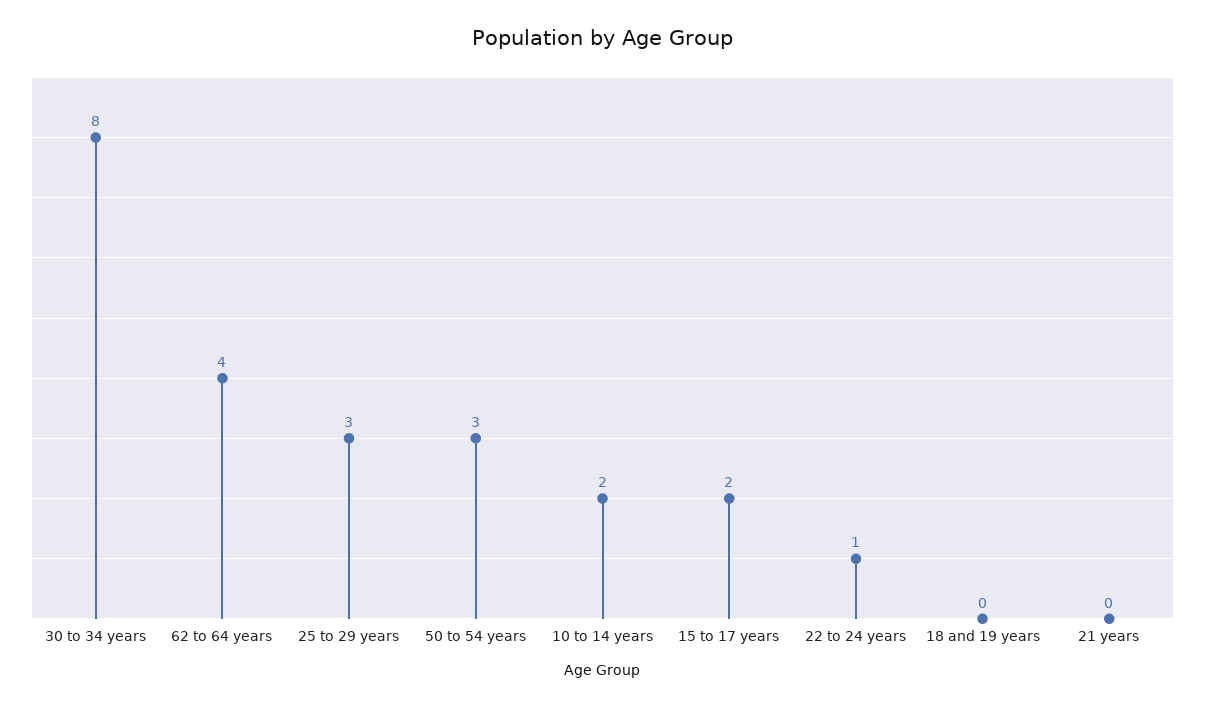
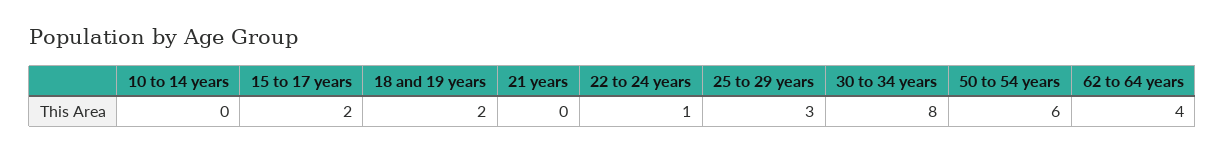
50 to 54 years: 3 -> 6
10 to 14 years: 2 -> 0
18 and 19 years: 0 -> 2

